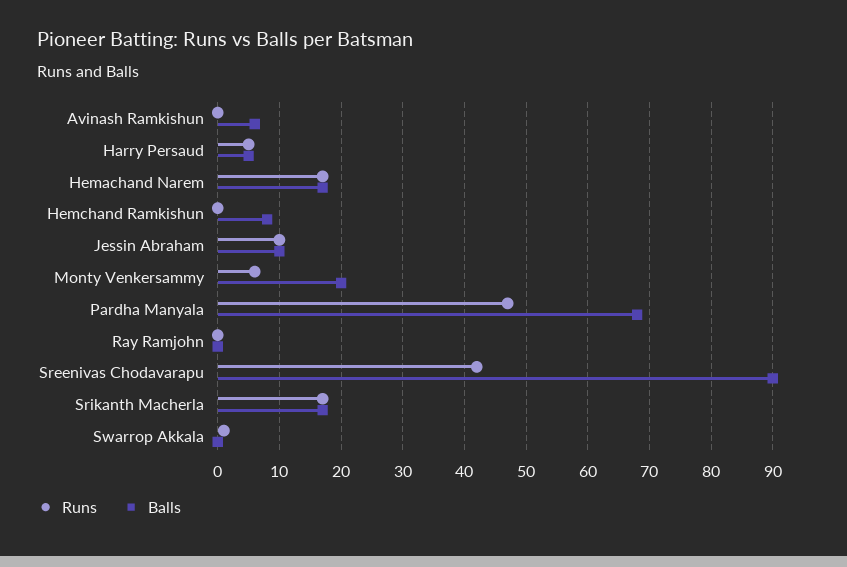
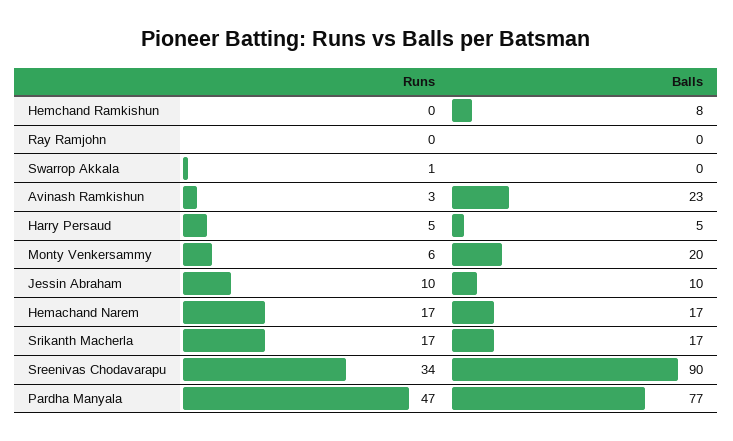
Runs, Avinash Ramkishun: 0 -> 3
Balls, Avinash Ramkishun: 6 -> 23
Balls, Pardha Manyala: 68 -> 77
Runs, Sreenivas Chodavarapu: 42 -> 34

